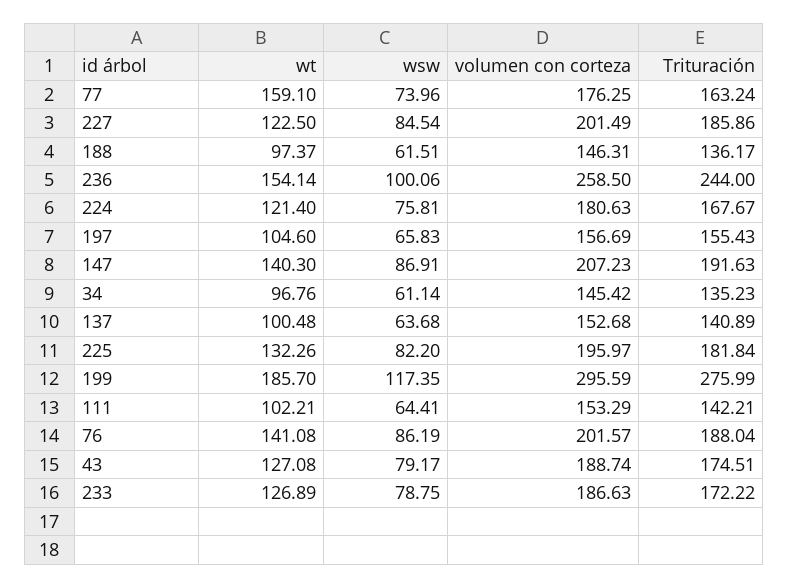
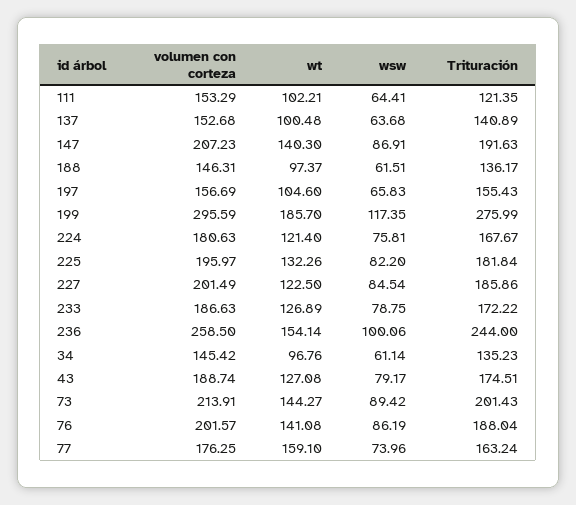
Trituración, 111: 142.21 -> 121.35
volumen con corteza, 73: none -> 213.91
wt, 73: none -> 144.27
wsw, 73: none -> 89.42
Trituración, 73: none -> 201.43

